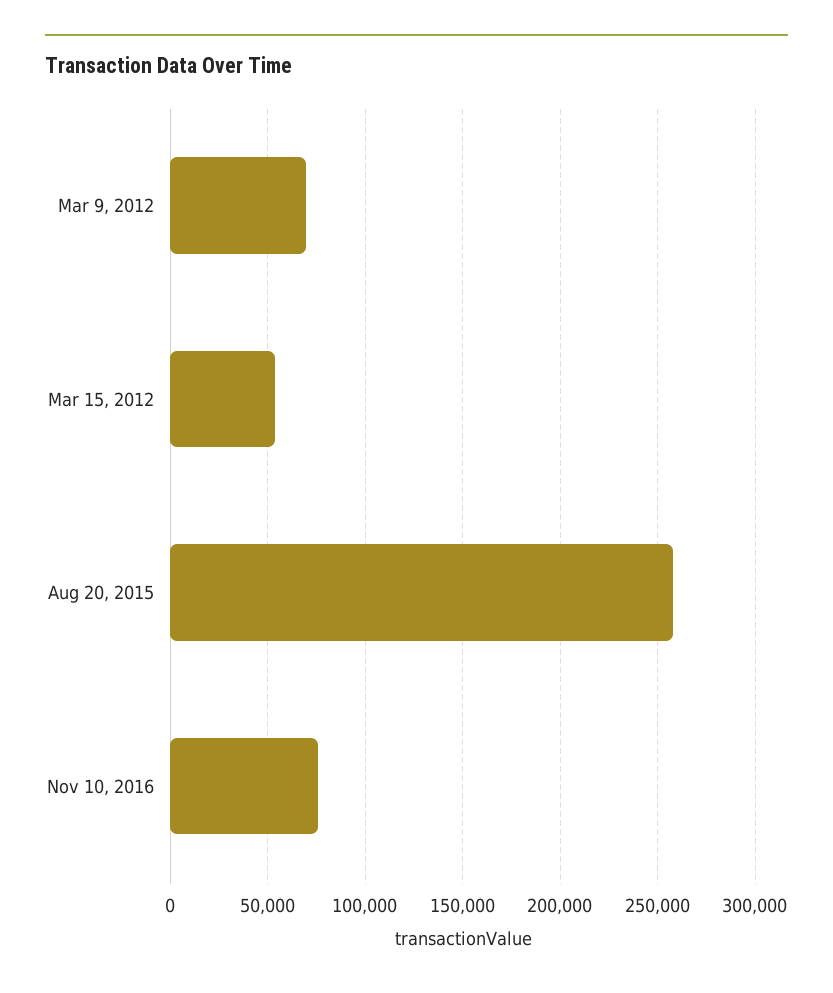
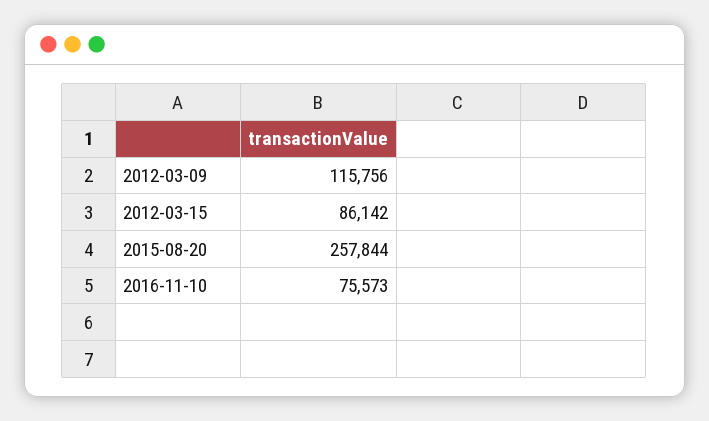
Mar 9, 2012: 70000 -> 115756
Mar 15, 2012: 55000 -> 86142

